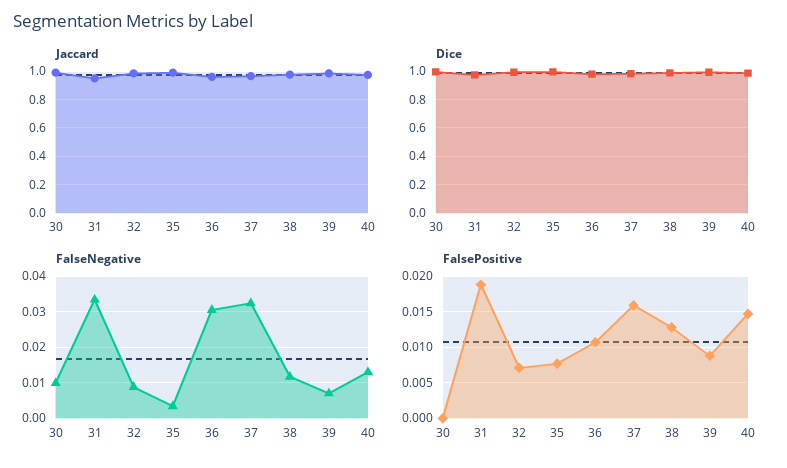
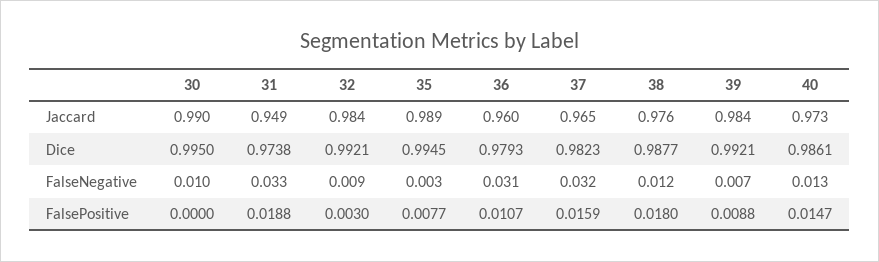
FalsePositive, 32: 0.007 -> 0.003
FalsePositive, 38: 0.013 -> 0.018

